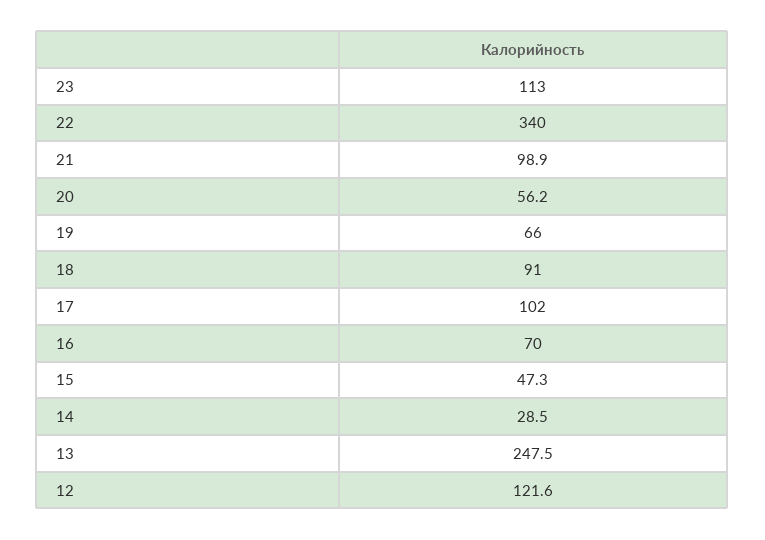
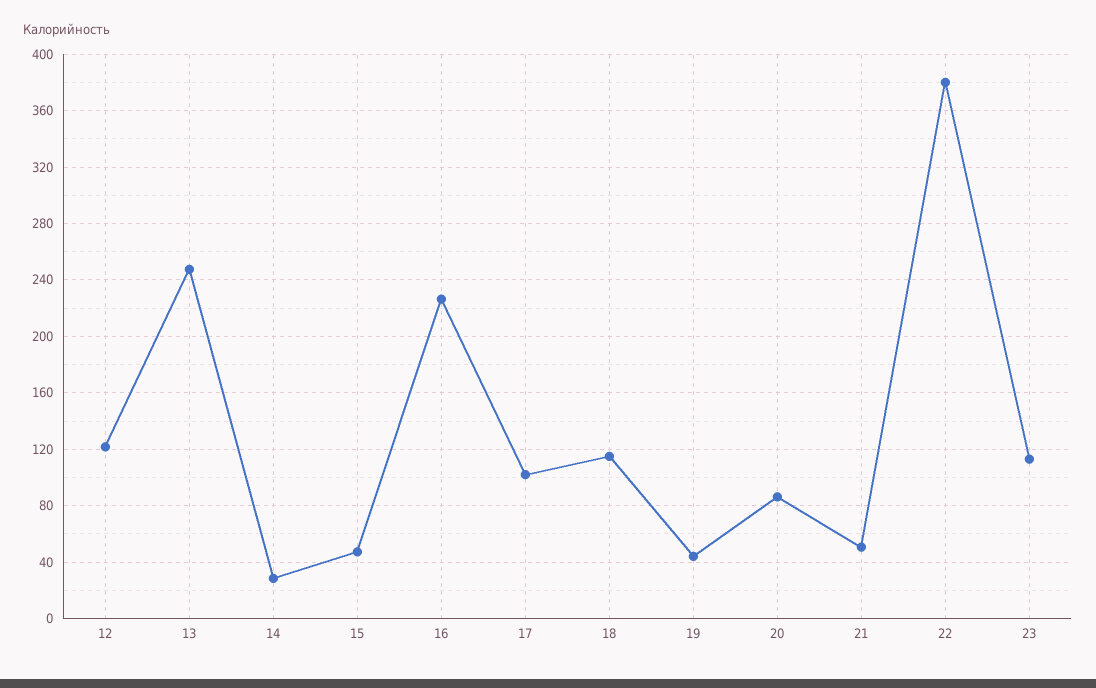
22: 340 -> 380
21: 98.9 -> 50
20: 56.2 -> 85
19: 66 -> 45
18: 91 -> 115
16: 70 -> 225

